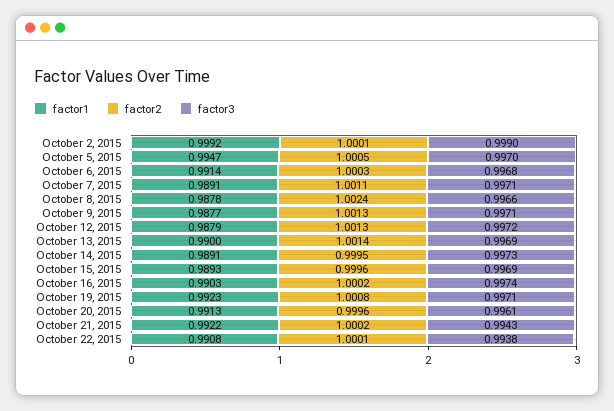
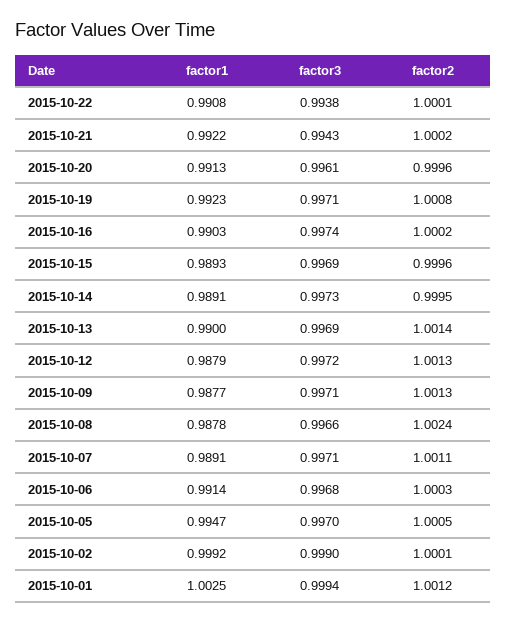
factor1, 2015-10-01: none -> 1.0025
factor3, 2015-10-01: none -> 0.9994
factor2, 2015-10-01: none -> 1.0012

